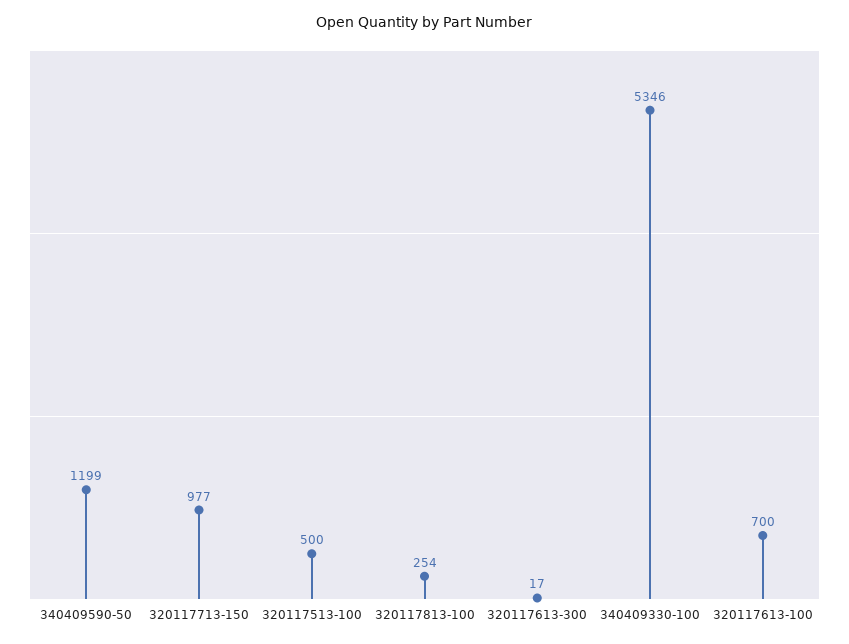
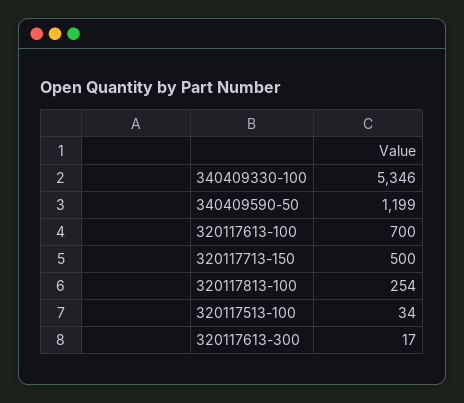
320117713-150: 977 -> 500
320117513-100: 500 -> 34

